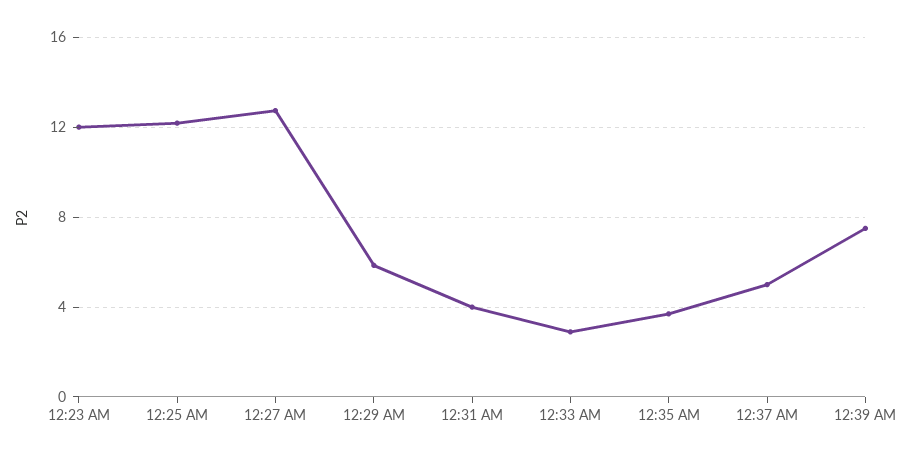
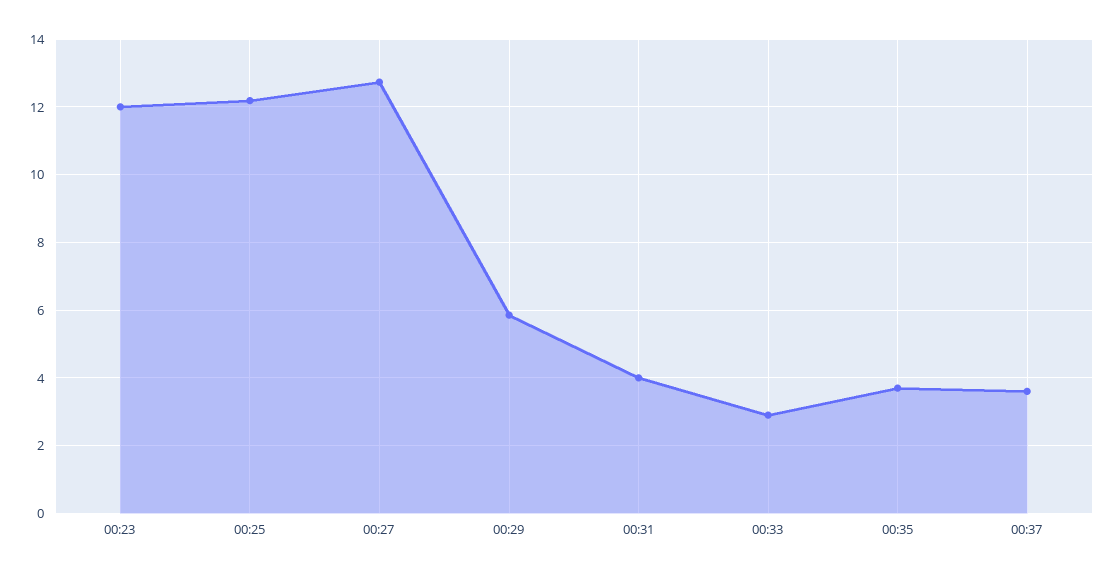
12:37 AM: 5 -> 3.6
12:39 AM: 7.5 -> none

